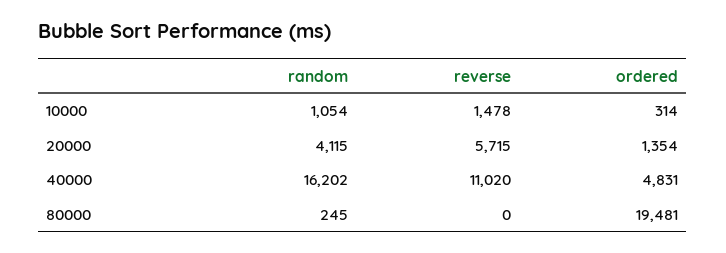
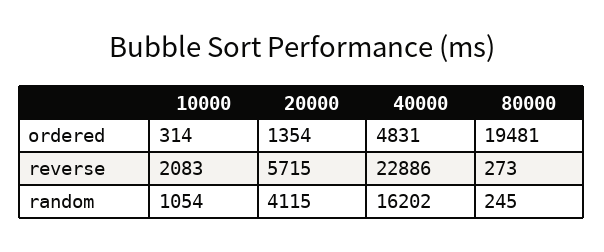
reverse, 10000: 1478 -> 2083
reverse, 40000: 11020 -> 22886
reverse, 80000: 0 -> 273

